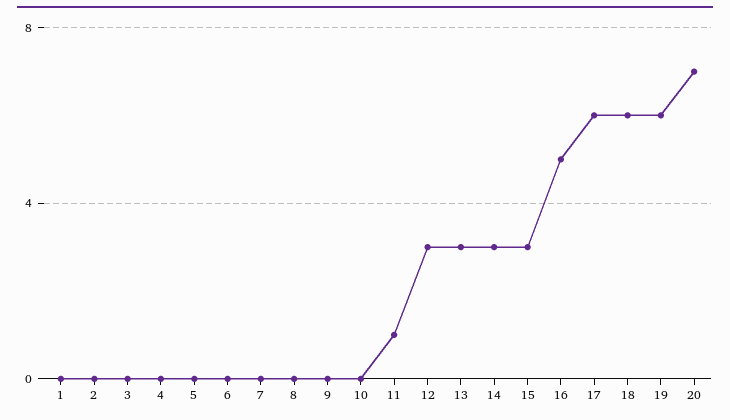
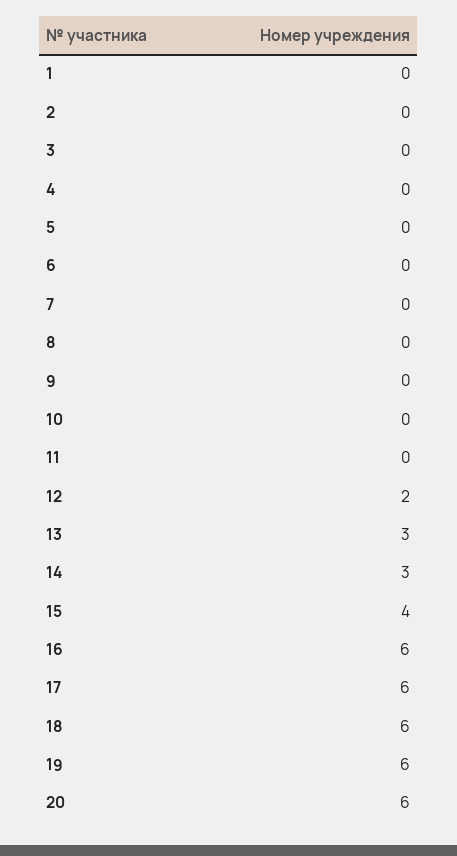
11: 1 -> 0
12: 3 -> 2
15: 3 -> 4
16: 5 -> 6
20: 7 -> 6

